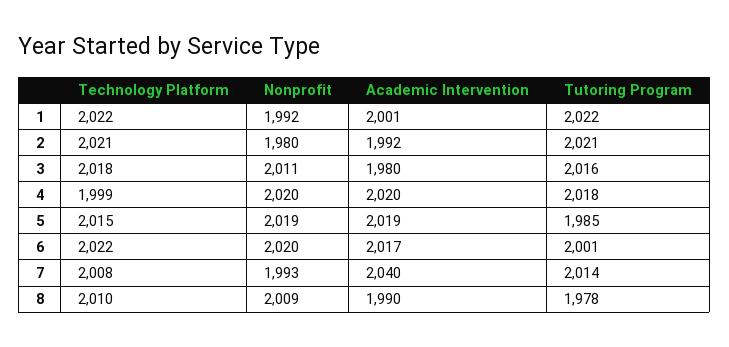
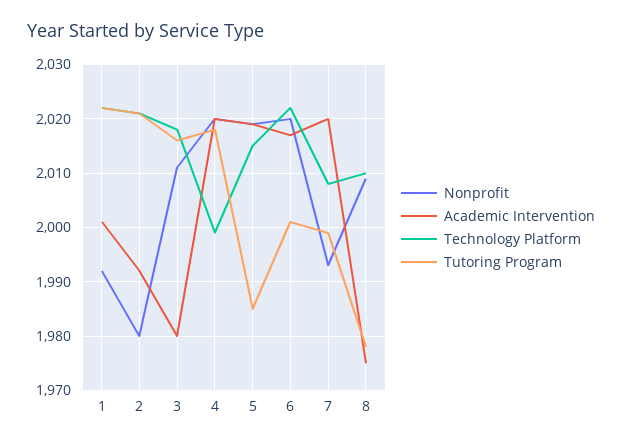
Academic Intervention, 7: 2040 -> 2020
Tutoring Program, 7: 2014 -> 2000
Academic Intervention, 8: 1990 -> 1975

